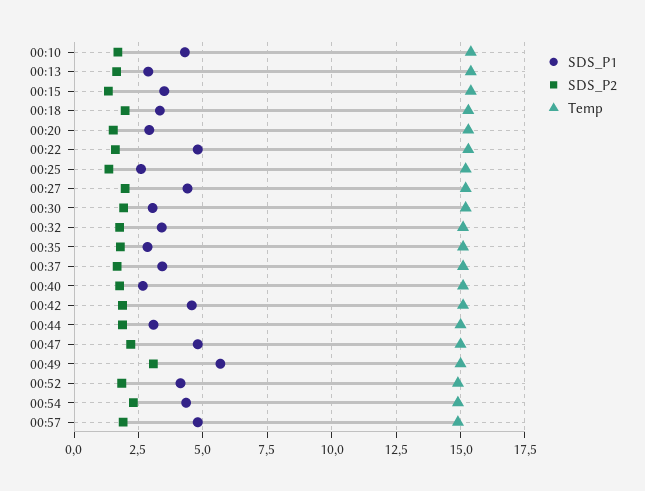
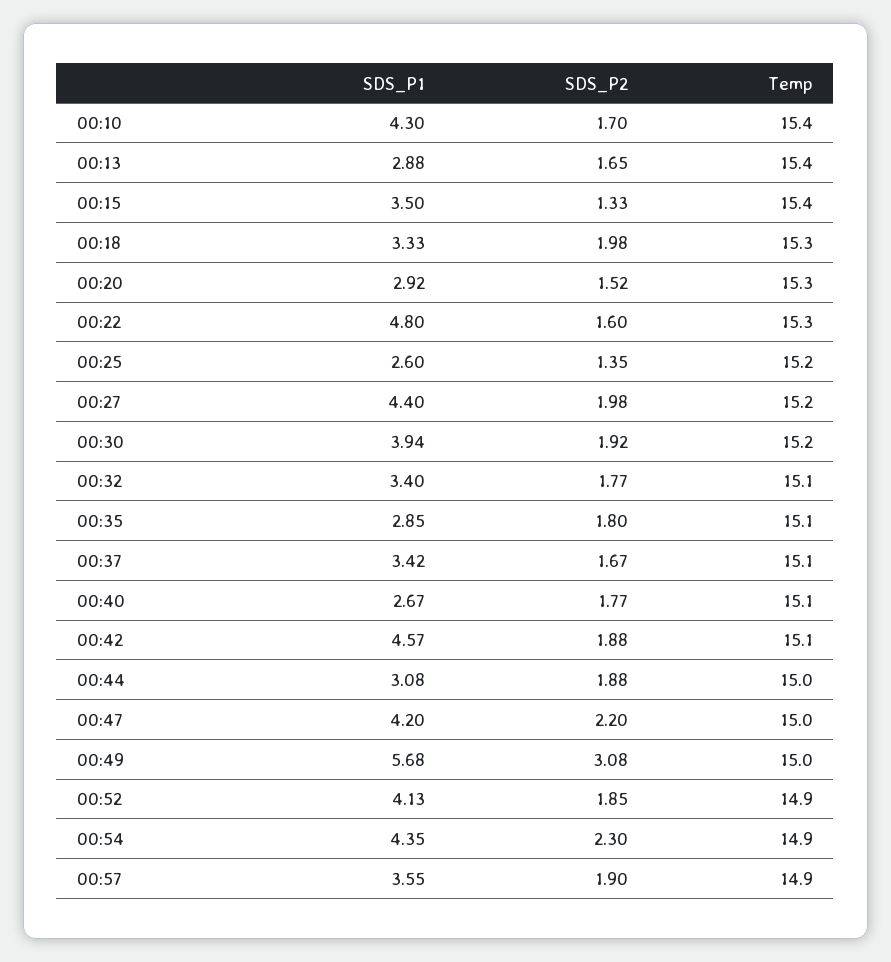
SDS_P1, 00:30: 3 -> 3.94
SDS_P1, 00:47: 4.75 -> 4.2
SDS_P1, 00:57: 4.75 -> 3.55

